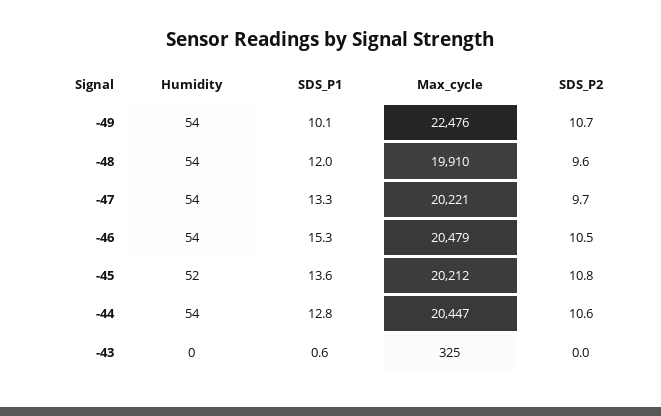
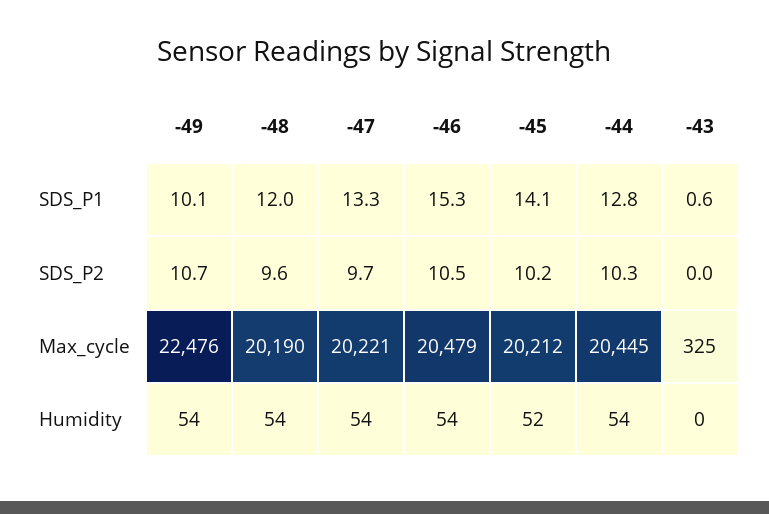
Max_cycle, -48: 19910 -> 20190
SDS_P1, -45: 13.6 -> 14.1
SDS_P2, -45: 10.8 -> 10.2
Max_cycle, -44: 20447 -> 20445
SDS_P2, -44: 10.6 -> 10.3

